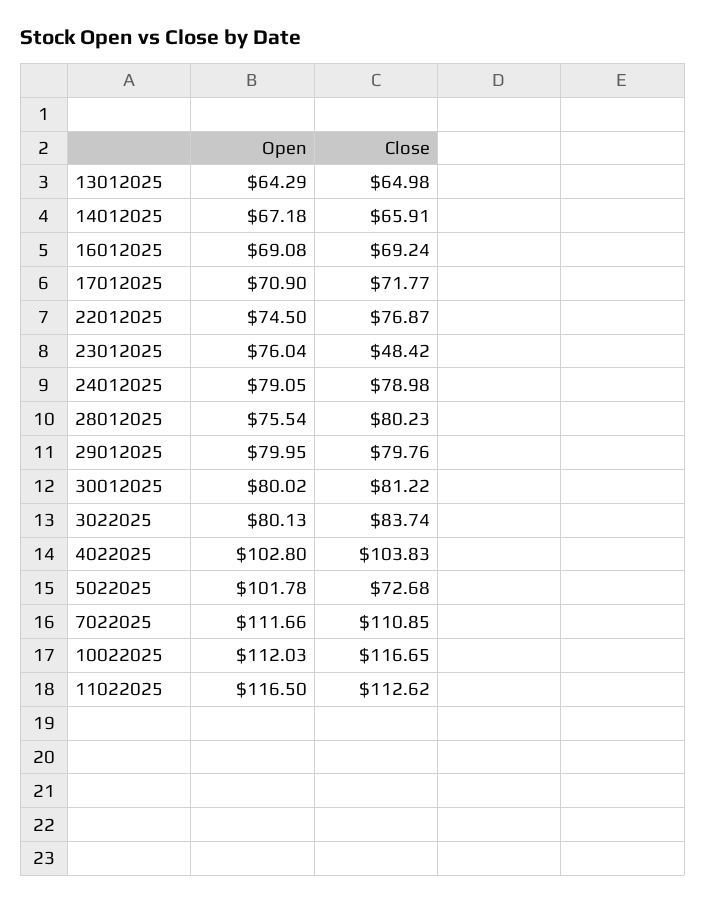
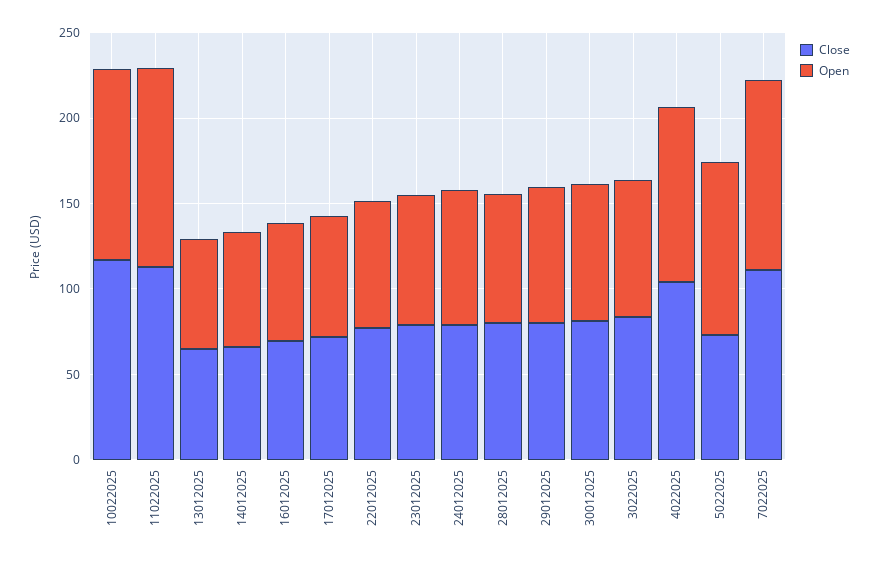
Close, 23012025: 48.42 -> 80

